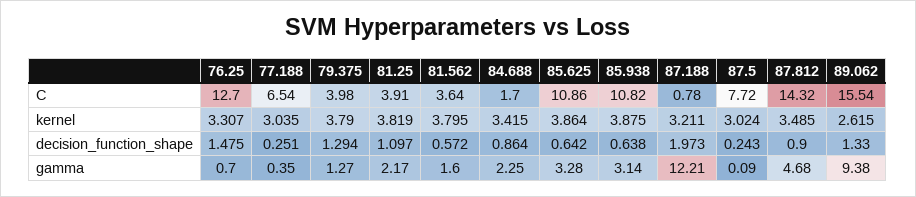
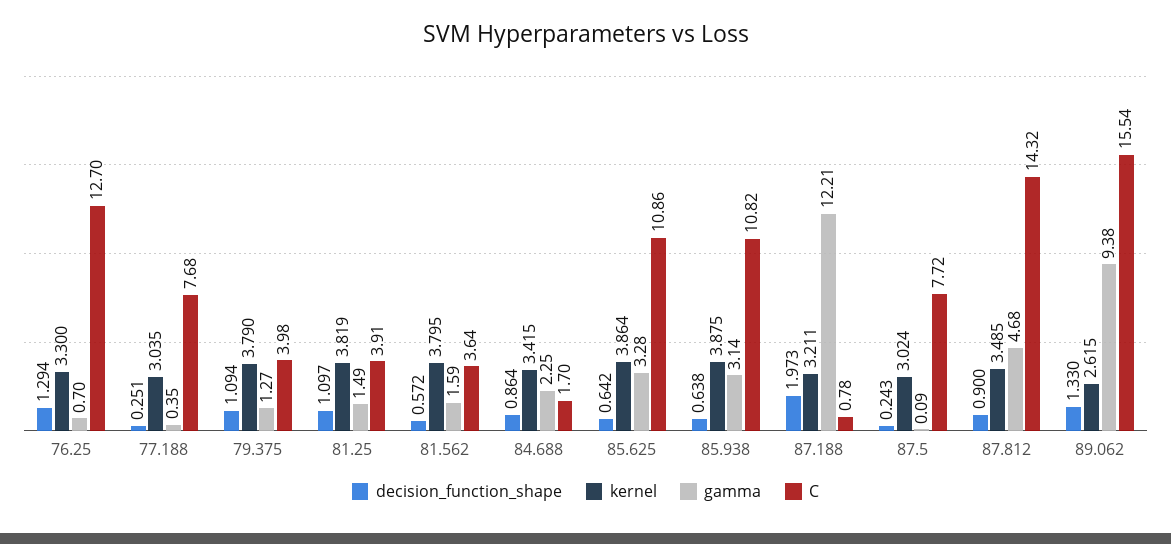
C, 77.188: 6.54 -> 7.68
kernel, 76.25: 3.307 -> 3.3
decision_function_shape, 76.25: 1.475 -> 1.294
decision_function_shape, 79.375: 1.294 -> 1.094
gamma, 81.25: 2.17 -> 1.49
gamma, 81.562: 1.6 -> 1.59

